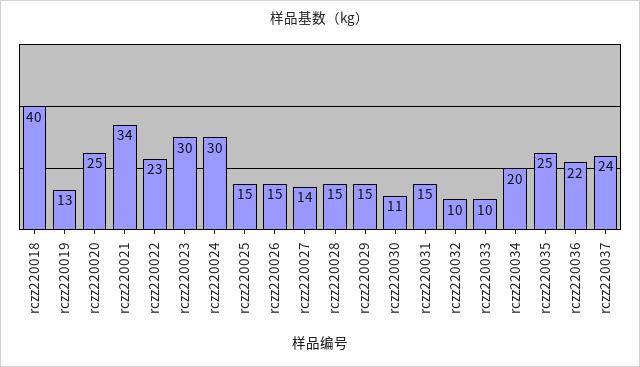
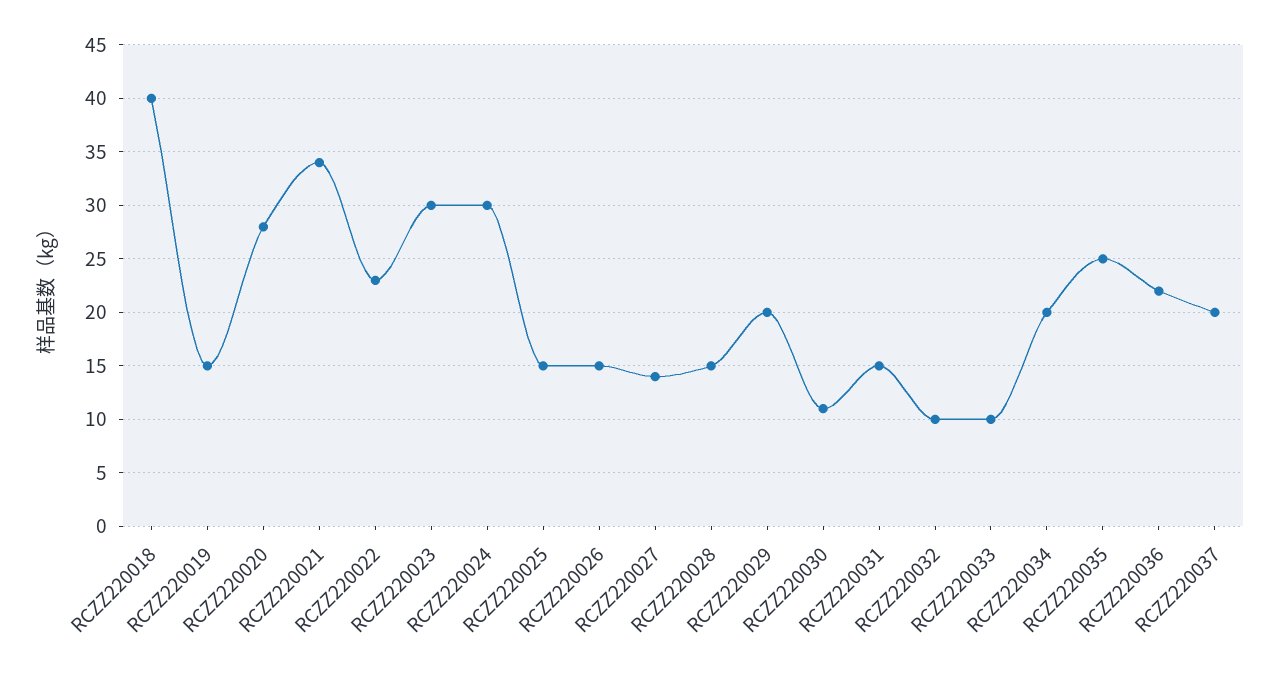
rczz220019: 13 -> 15
rczz220020: 25 -> 28
rczz220029: 15 -> 20
rczz220037: 24 -> 20

